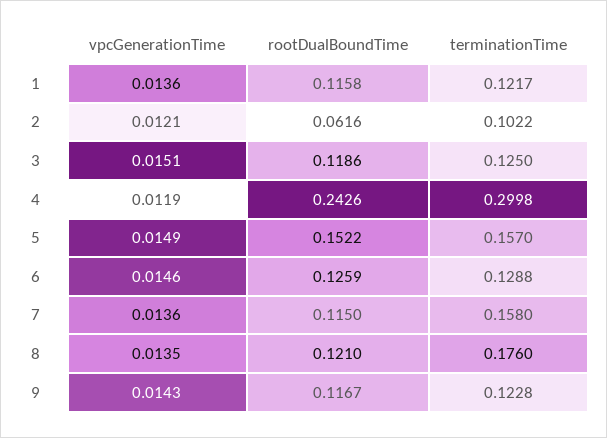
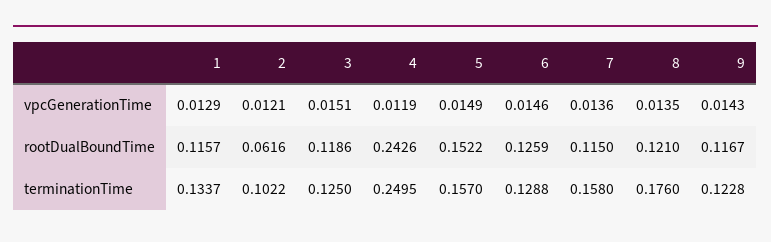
vpcGenerationTime, 1: 0.0136 -> 0.0129
rootDualBoundTime, 1: 0.1158 -> 0.1157
terminationTime, 1: 0.1217 -> 0.1337
terminationTime, 4: 0.2998 -> 0.2495

